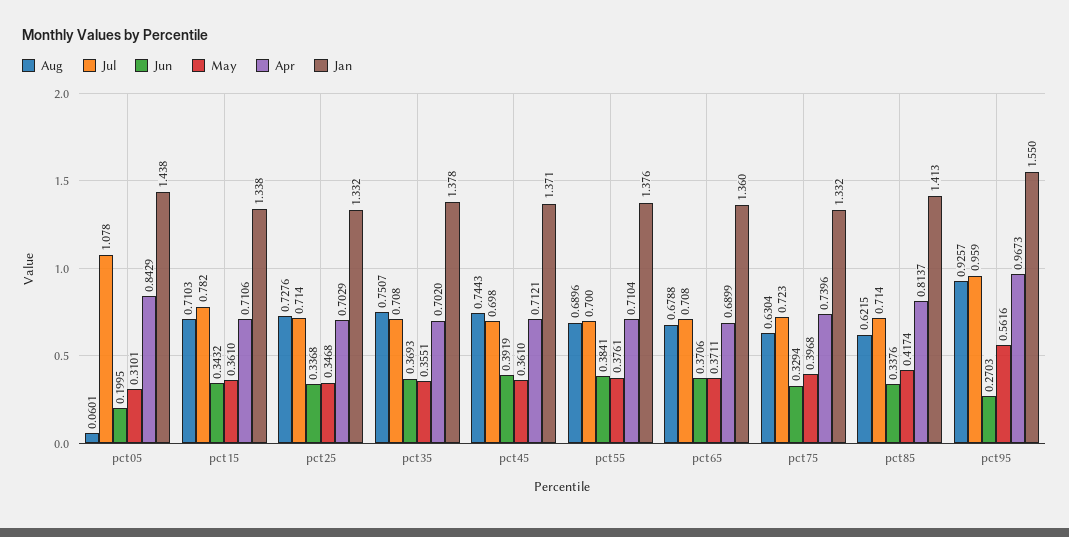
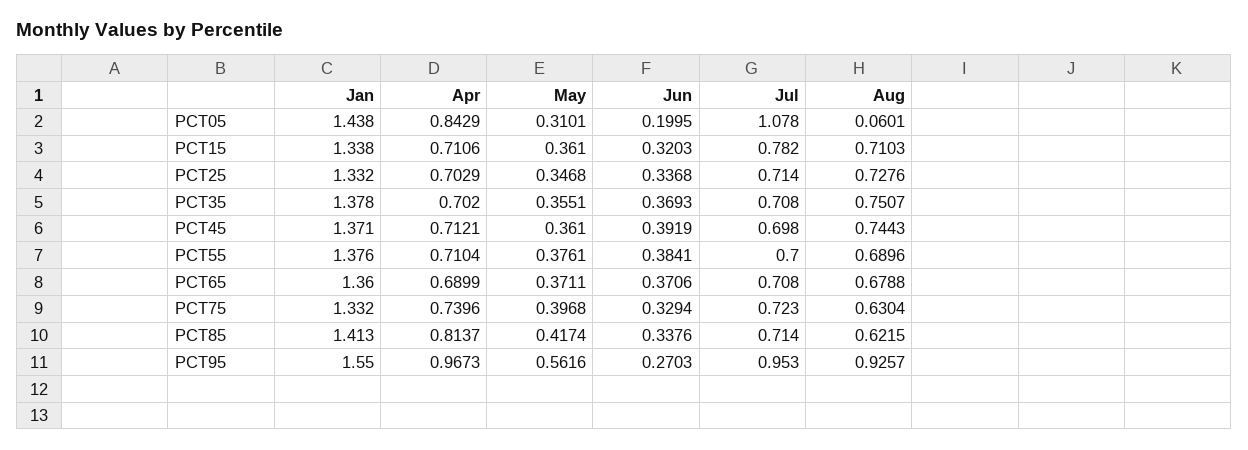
Jun, pct15: 0.3432 -> 0.3203
Jul, pct95: 0.959 -> 0.953

